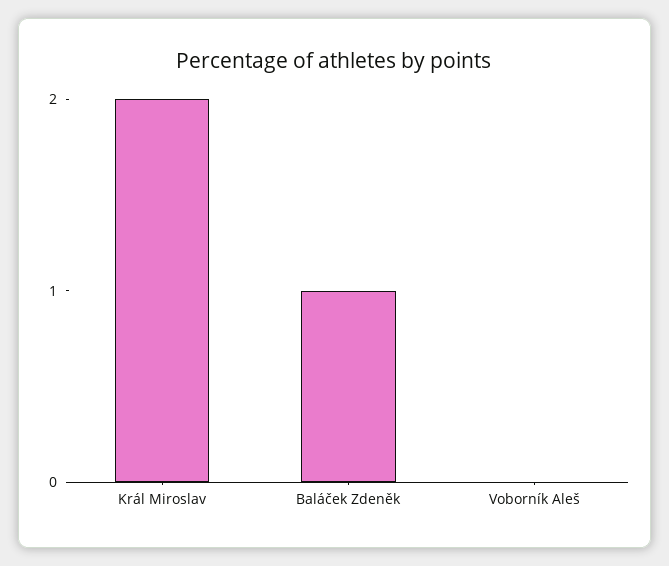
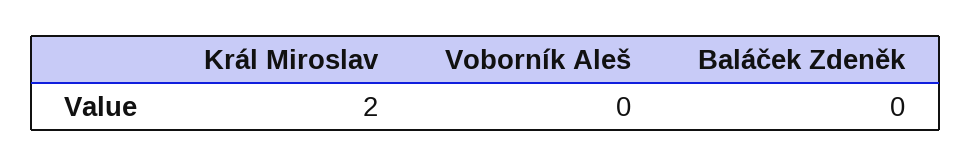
Baláček Zdeněk: 1 -> 0

